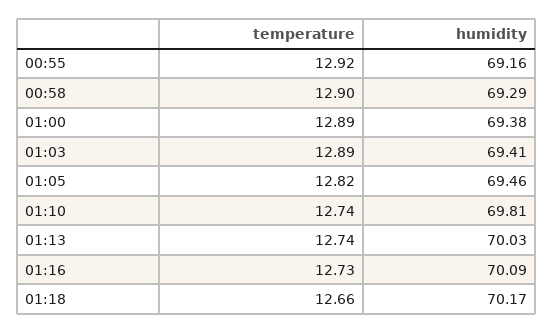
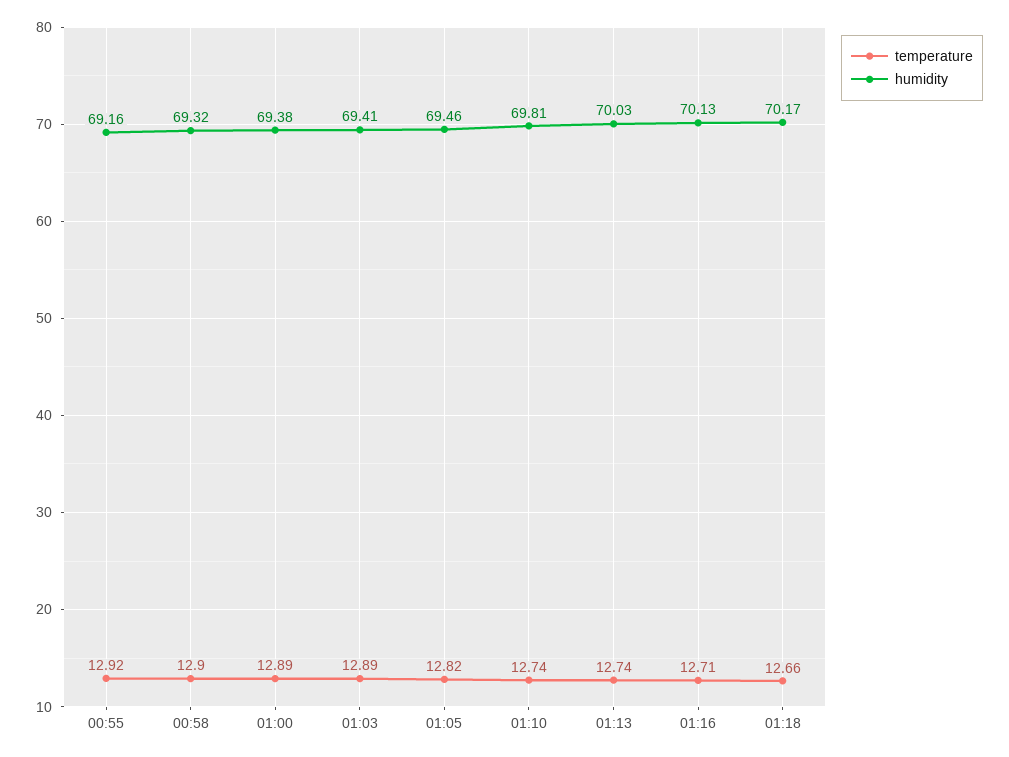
humidity, 00:58: 69.29 -> 69.32
temperature, 01:16: 12.73 -> 12.71
humidity, 01:16: 70.09 -> 70.13

